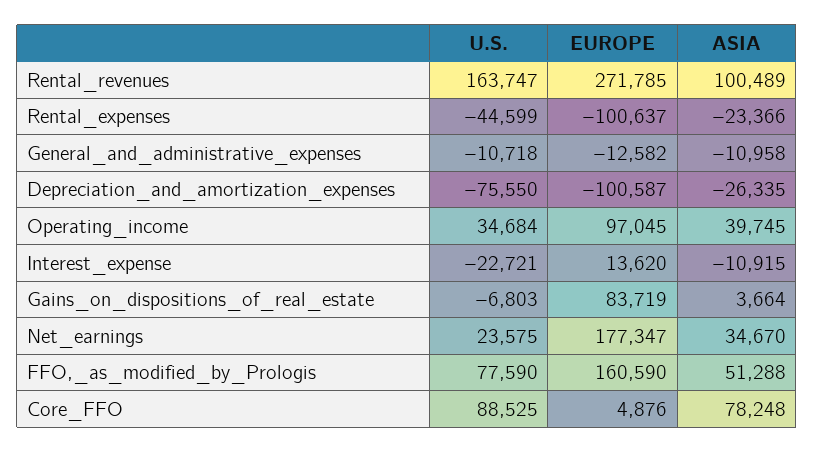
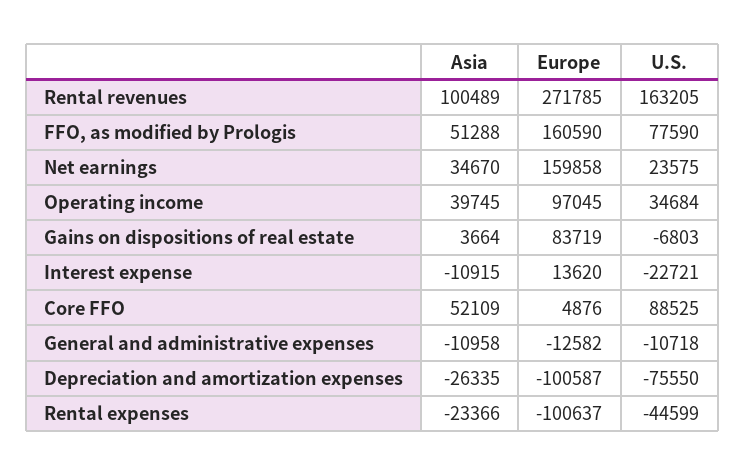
U.S., Rental_revenues: 163747 -> 163205
EUROPE, Net_earnings: 177347 -> 159858
ASIA, Core_FFO: 78248 -> 52109

